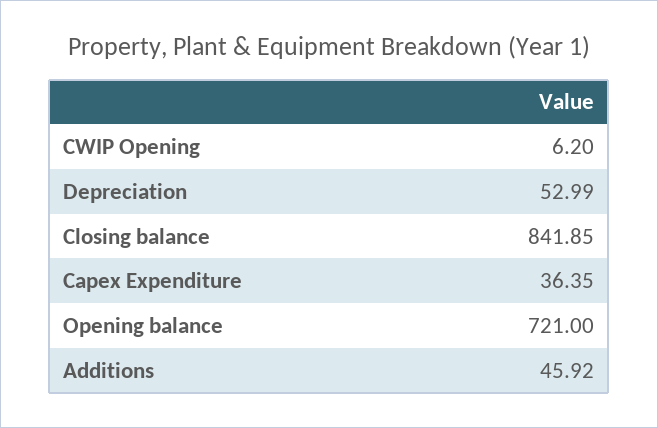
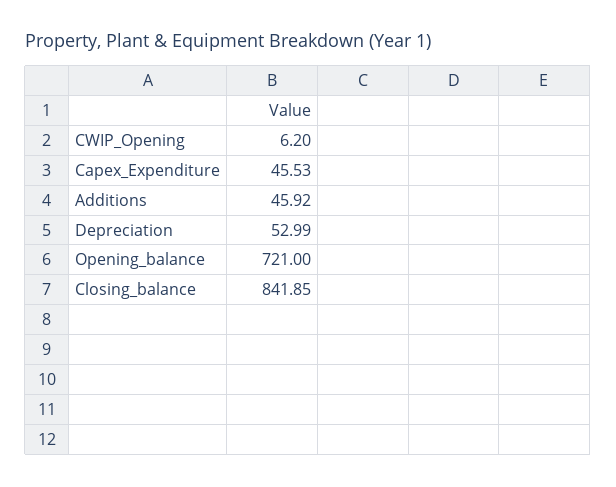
Capex Expenditure: 36.35 -> 45.53

